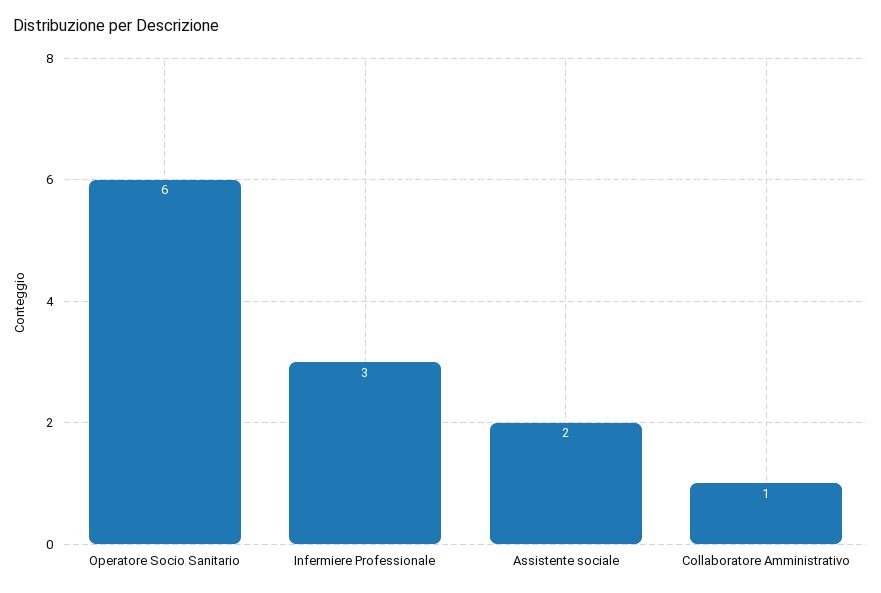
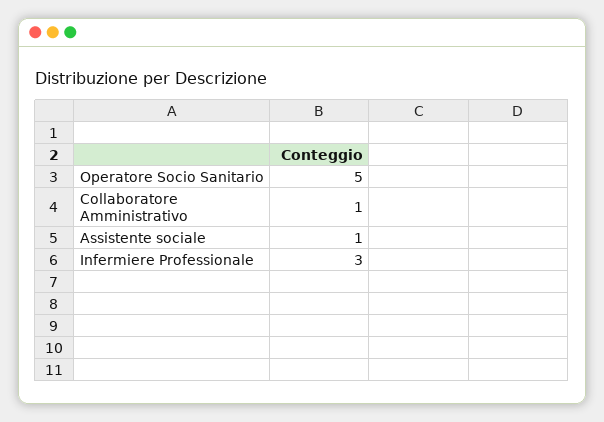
Operatore Socio Sanitario: 6 -> 5
Assistente sociale: 2 -> 1

